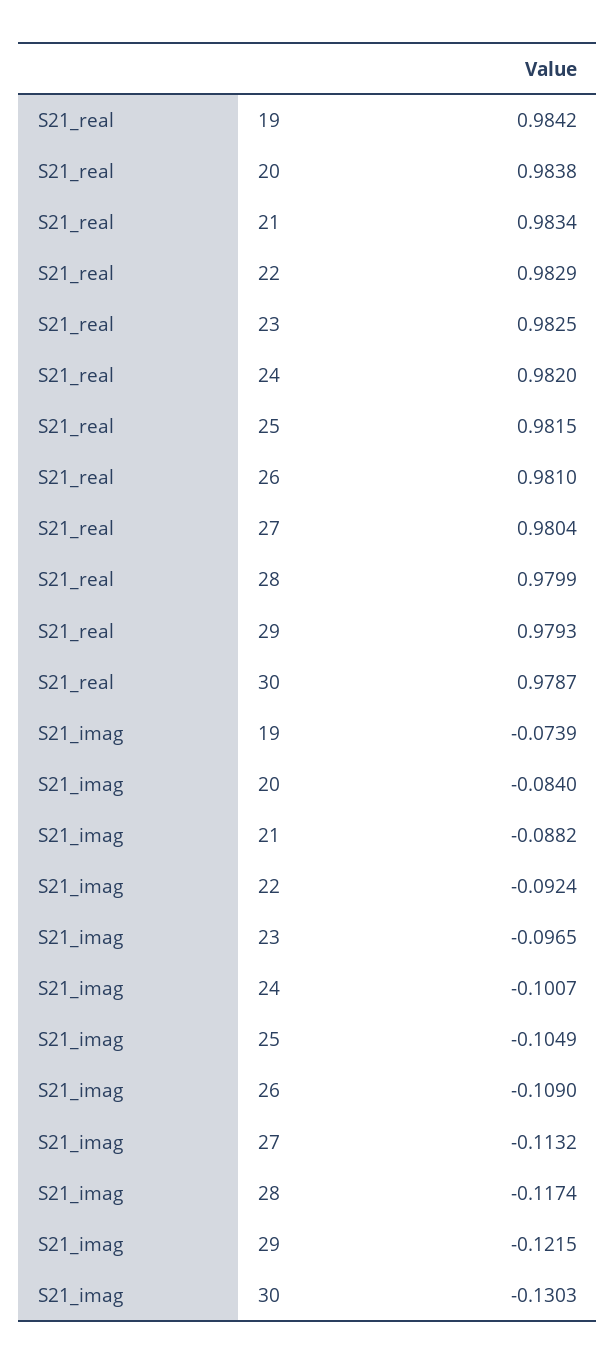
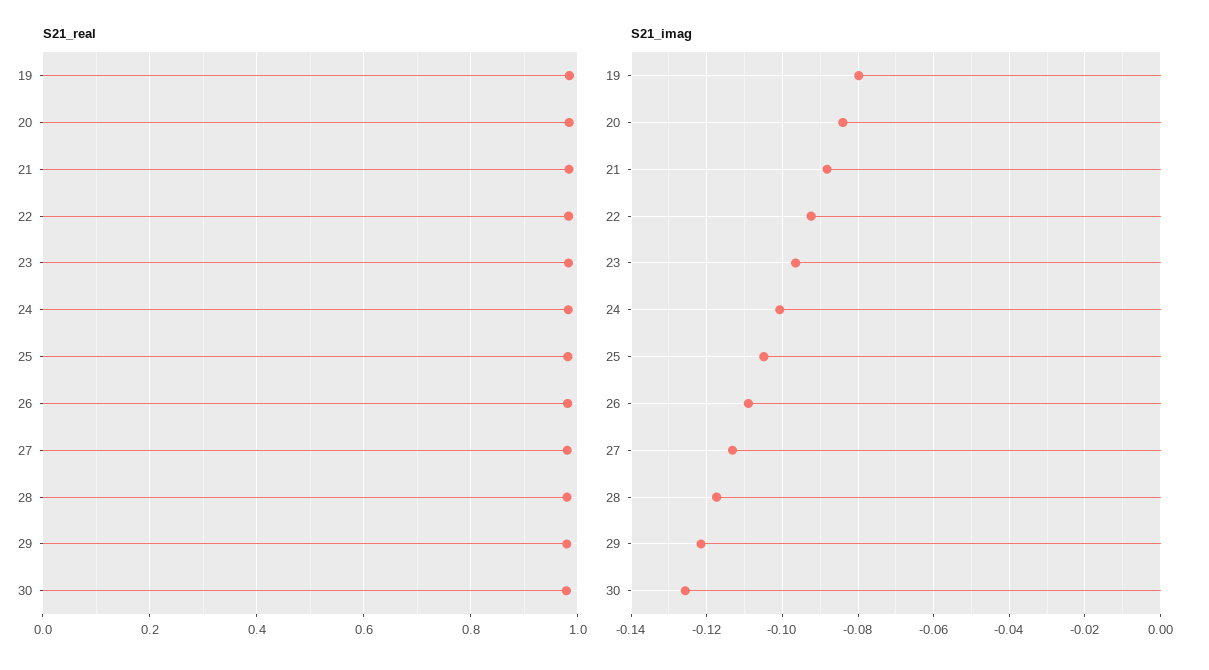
S21_imag, 19: -0.0739 -> -0.08
S21_imag, 30: -0.1303 -> -0.126

